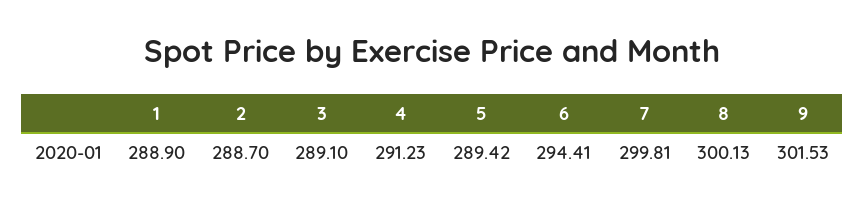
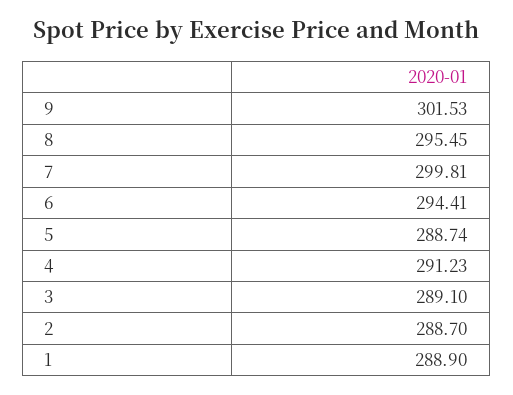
5: 289.42 -> 288.74
8: 300.13 -> 295.45

